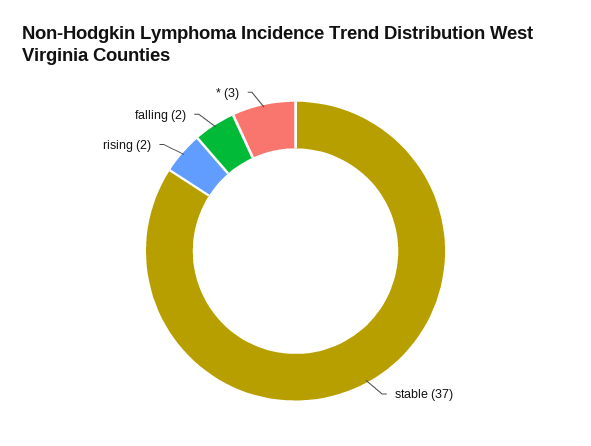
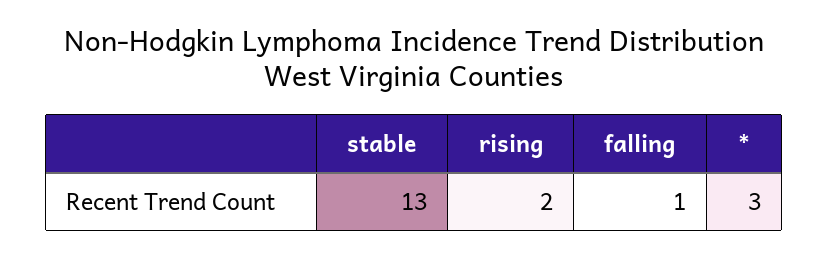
stable: 37 -> 13
falling: 2 -> 1

